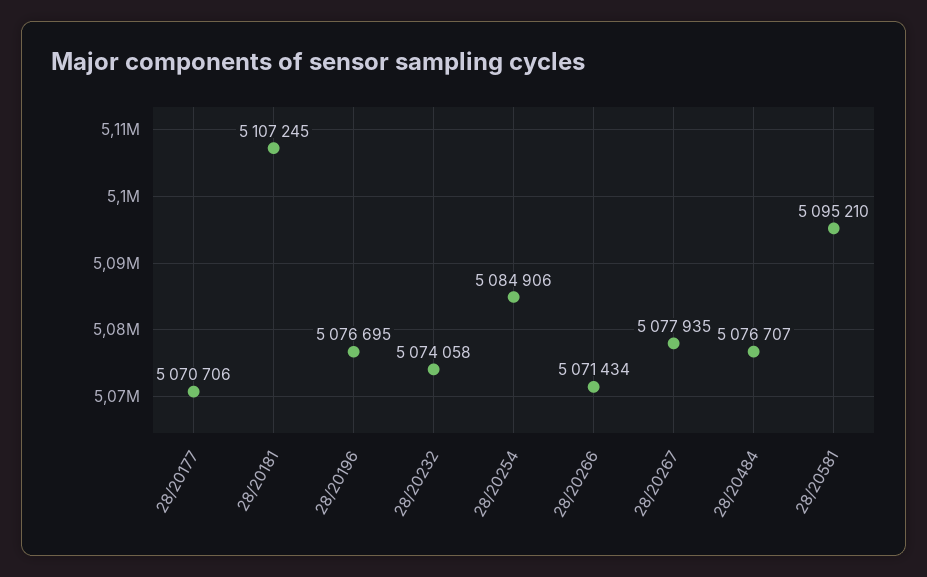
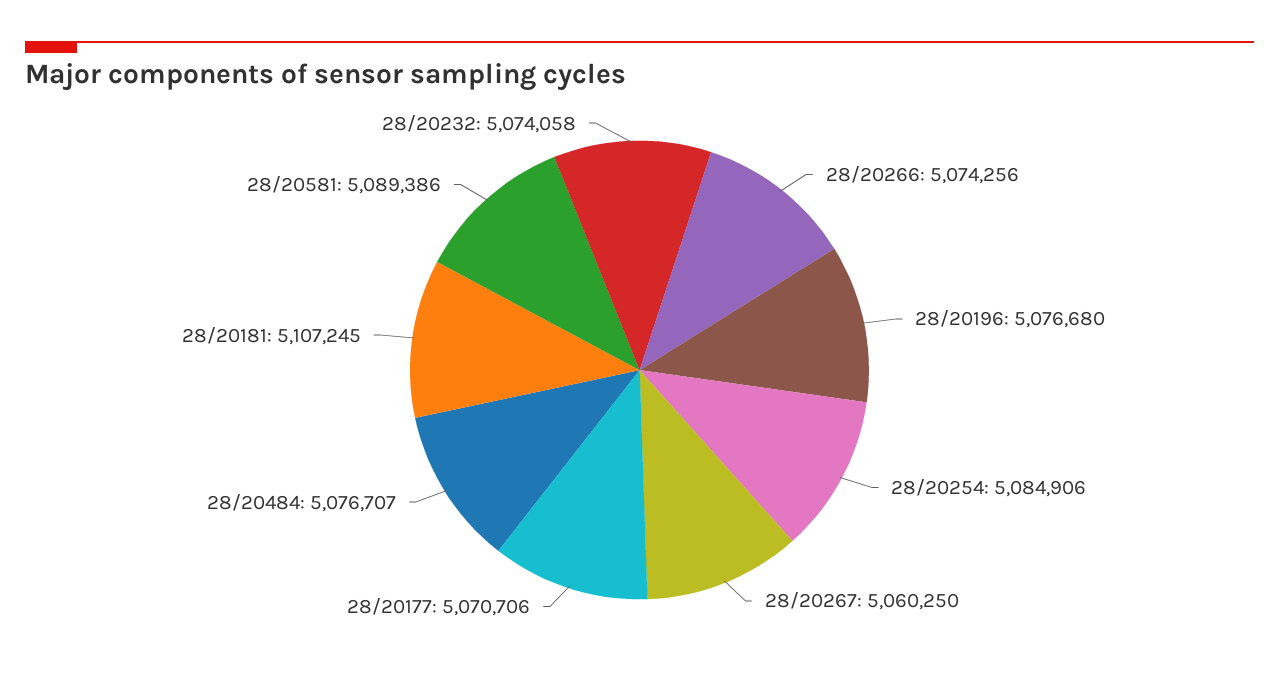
28/20196: 5076695 -> 5076680
28/20266: 5071434 -> 5074256
28/20267: 5077935 -> 5060250
28/20581: 5095210 -> 5089386

